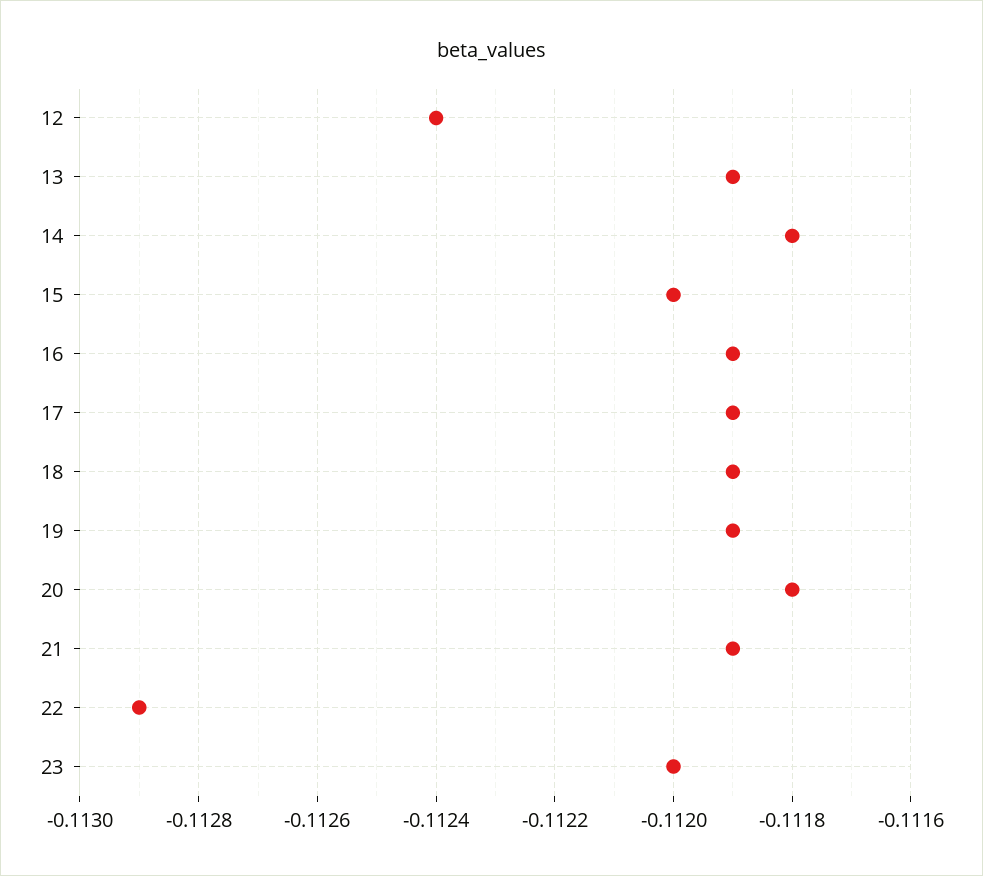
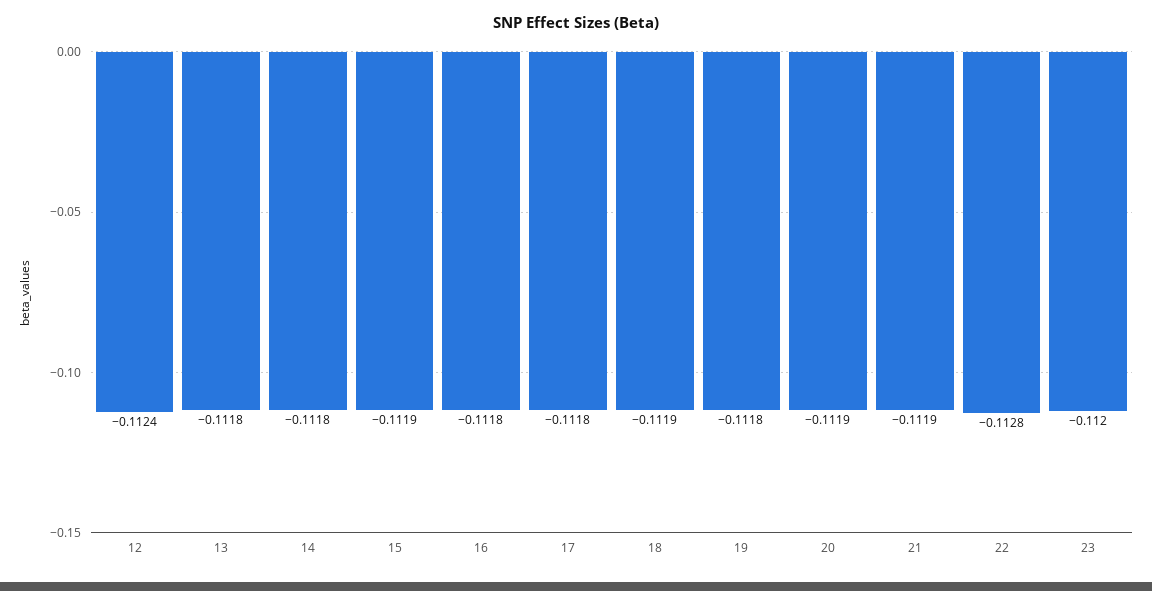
13: -0.1119 -> -0.1118
15: -0.112 -> -0.1119
16: -0.1119 -> -0.1118
17: -0.1119 -> -0.1118
19: -0.1119 -> -0.1118
20: -0.1118 -> -0.1119
22: -0.1129 -> -0.1128

